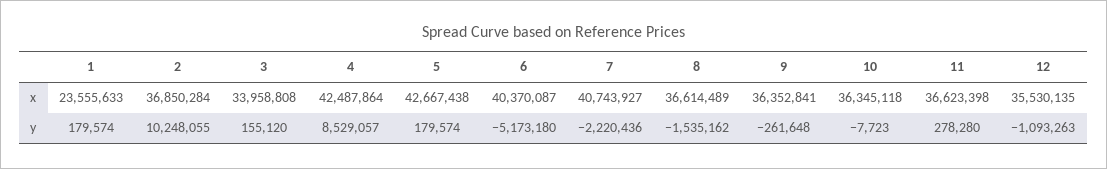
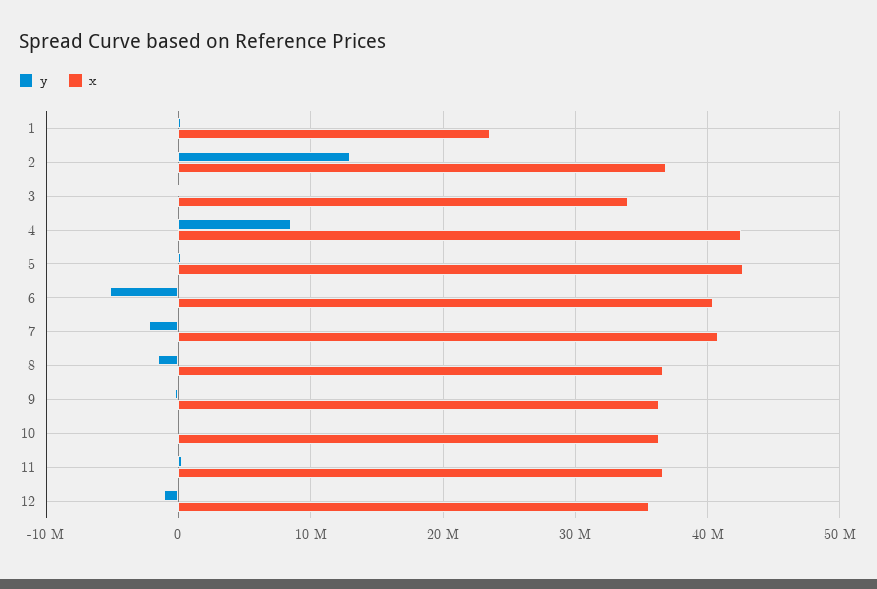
y, 2: 10248055 -> 13000000

